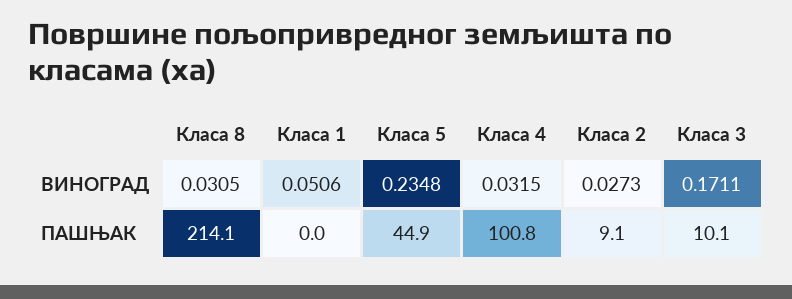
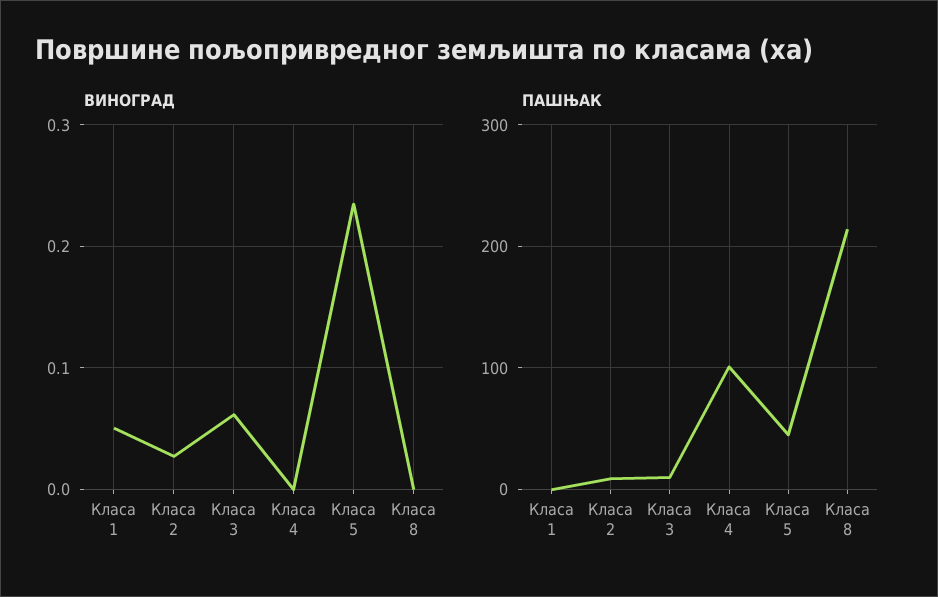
ВИНОГРАД, Класа 8: 0.0305 -> 0
ВИНОГРАД, Класа 4: 0.0315 -> 0
ВИНОГРАД, Класа 3: 0.1711 -> 0.06

